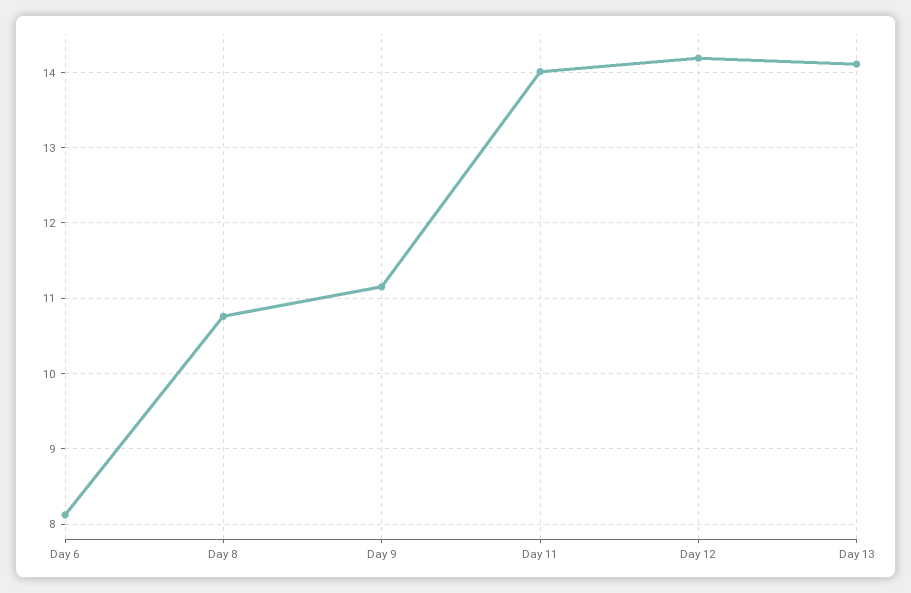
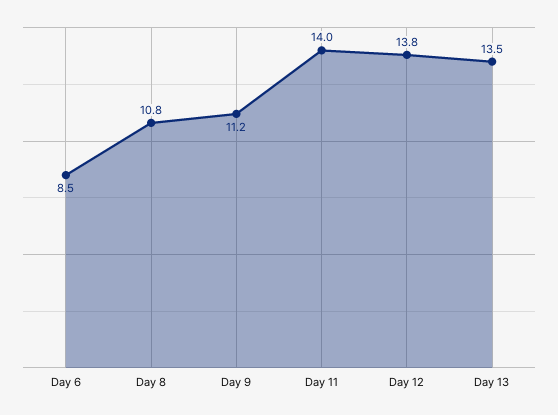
Day 6: 8.1 -> 8.5
Day 12: 14.2 -> 13.8
Day 13: 14.1 -> 13.5

